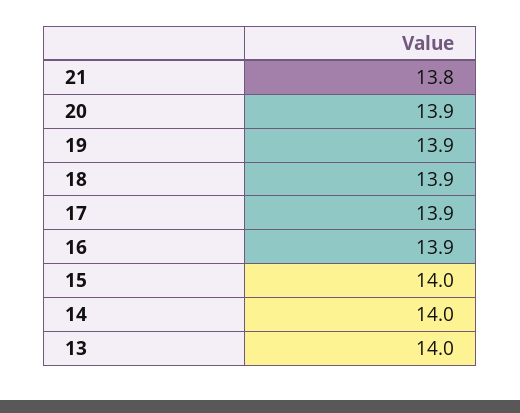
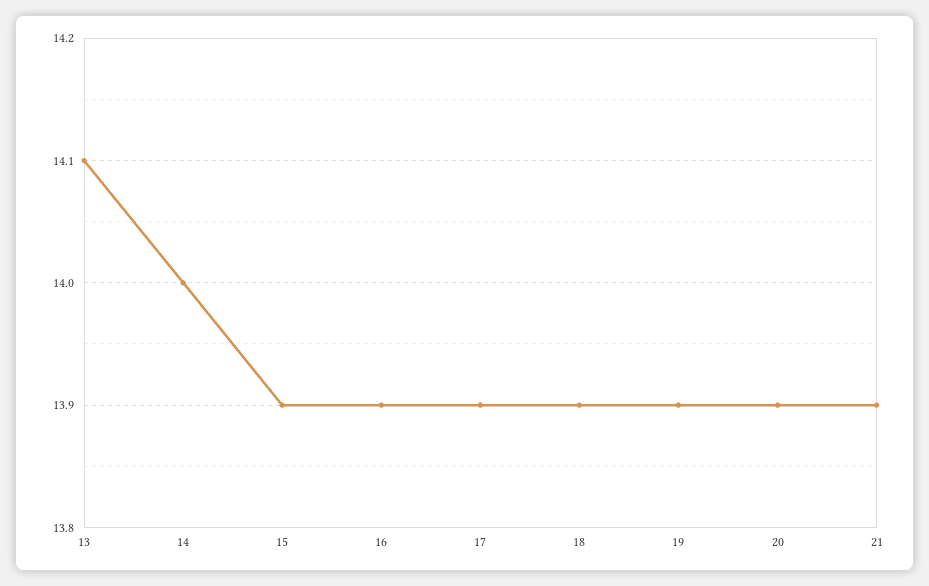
21: 13.8 -> 13.9
15: 14 -> 13.9
13: 14 -> 14.1

